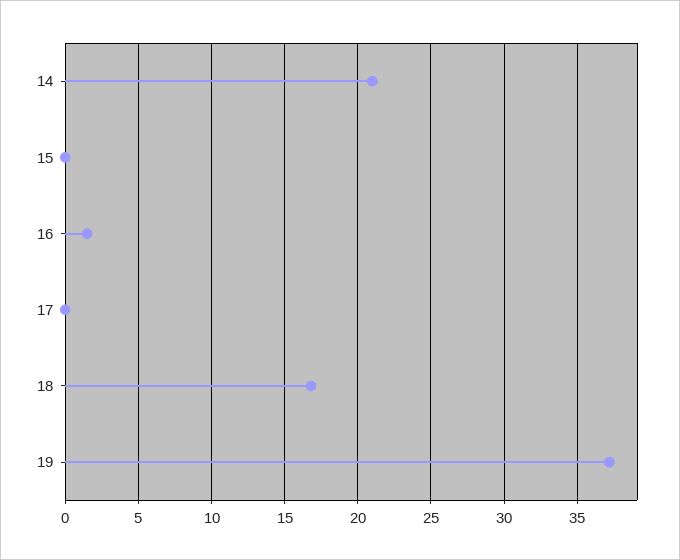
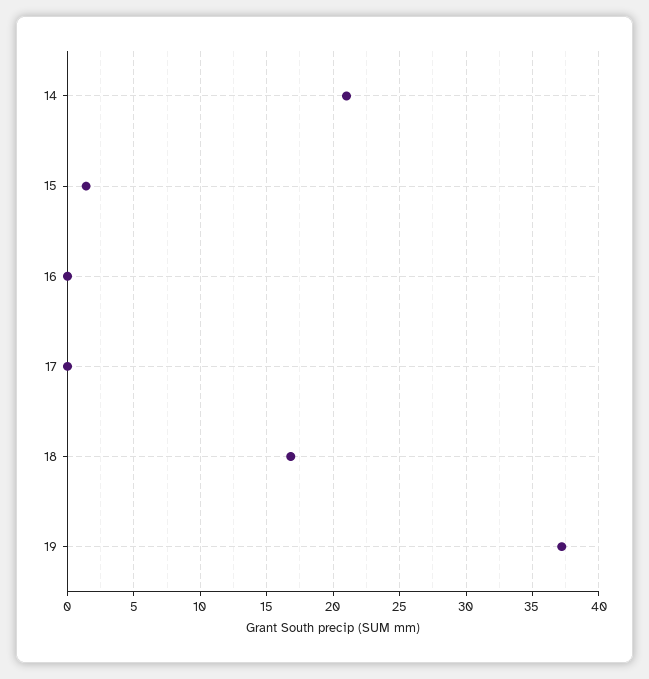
15: 0 -> 1.5
16: 1.5 -> 0

